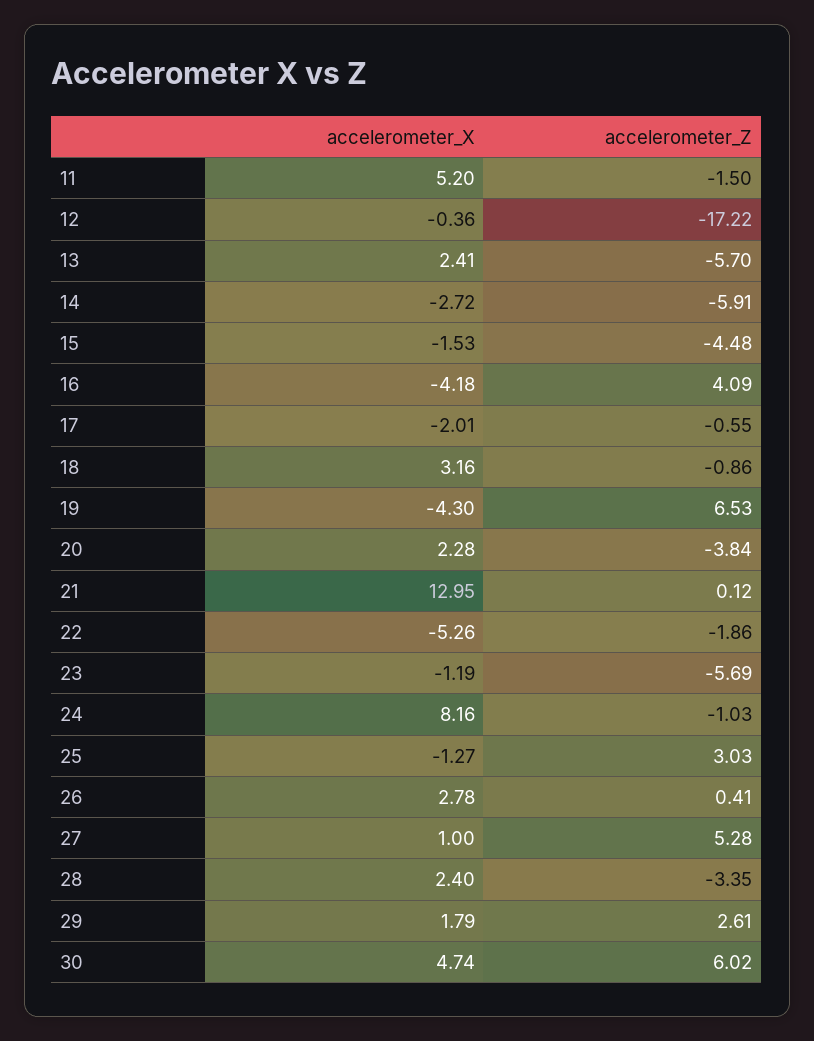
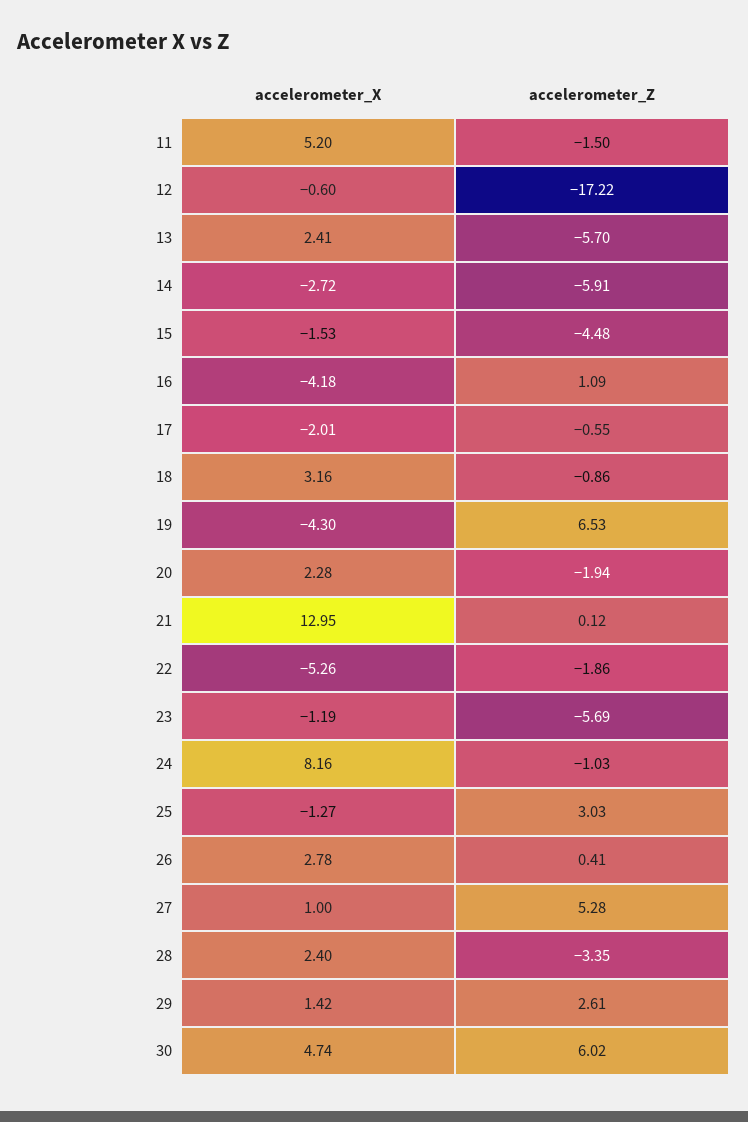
accelerometer_X, 12: -0.36 -> -0.6
accelerometer_Z, 16: 4.09 -> 1.09
accelerometer_Z, 20: -3.84 -> -1.94
accelerometer_X, 29: 1.79 -> 1.42

